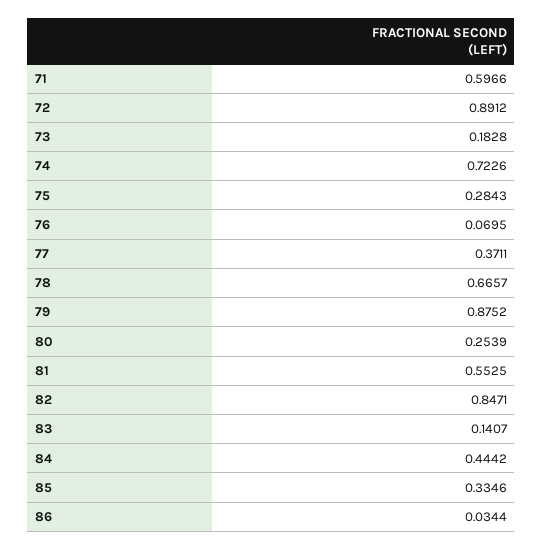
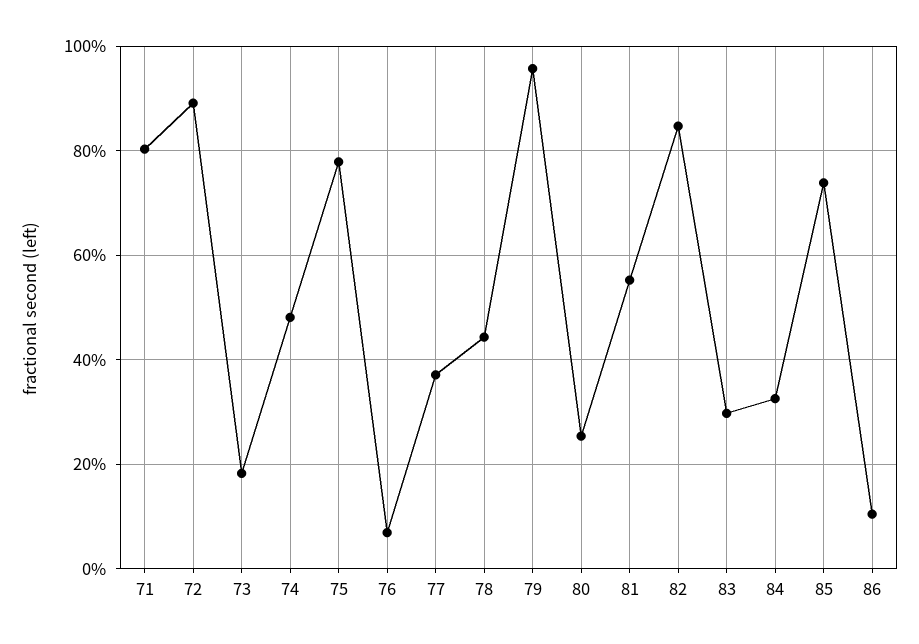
71: 0.5966 -> 0.8
74: 0.7226 -> 0.48
75: 0.2843 -> 0.78
78: 0.6657 -> 0.44
79: 0.8752 -> 0.96
83: 0.1407 -> 0.3
84: 0.4442 -> 0.32
85: 0.3346 -> 0.74
86: 0.0344 -> 0.1

